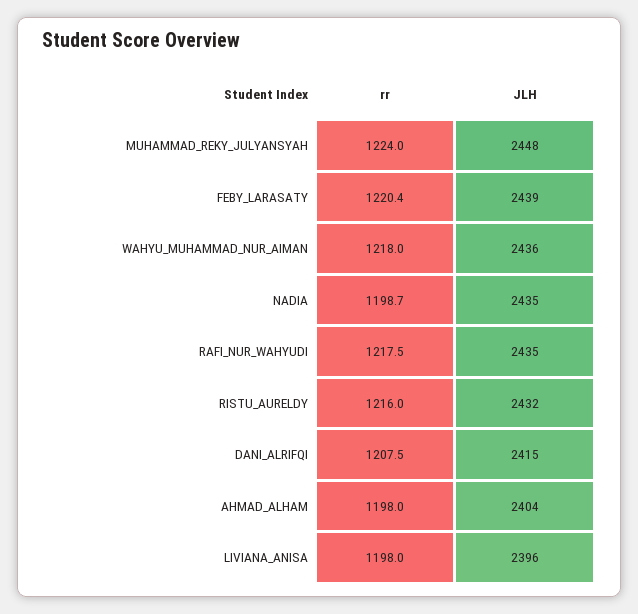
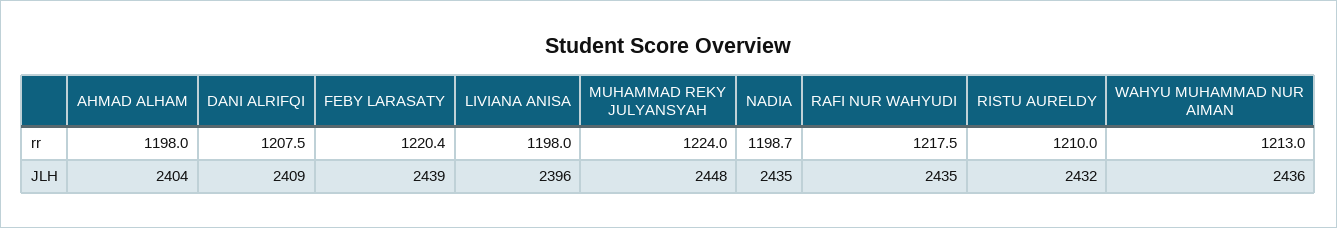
rr, WAHYU_MUHAMMAD_NUR_AIMAN: 1218 -> 1213
rr, RISTU_AURELDY: 1216 -> 1210
JLH, DANI_ALRIFQI: 2415 -> 2409

